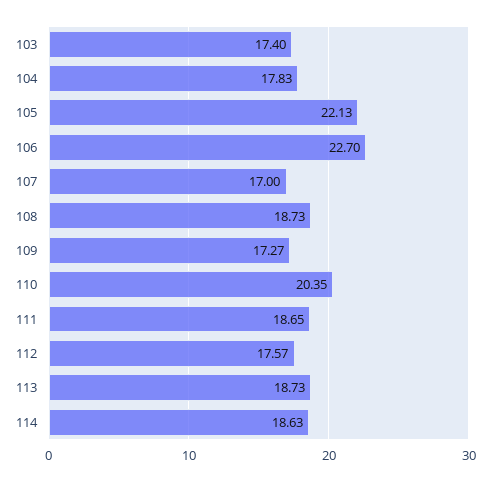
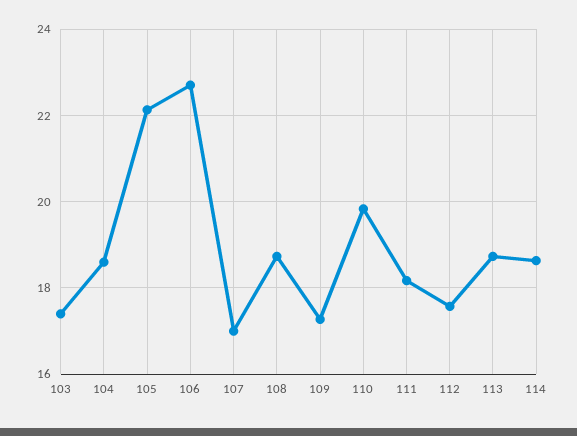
104: 17.83 -> 18.6
110: 20.35 -> 19.8
111: 18.65 -> 18.2

